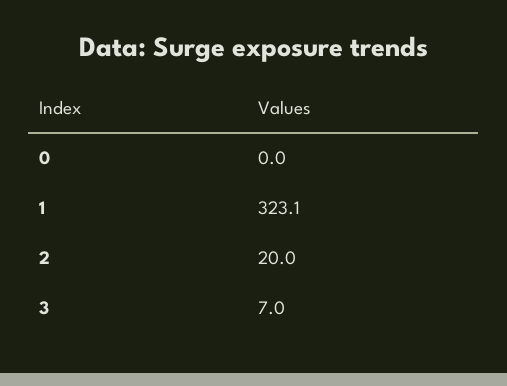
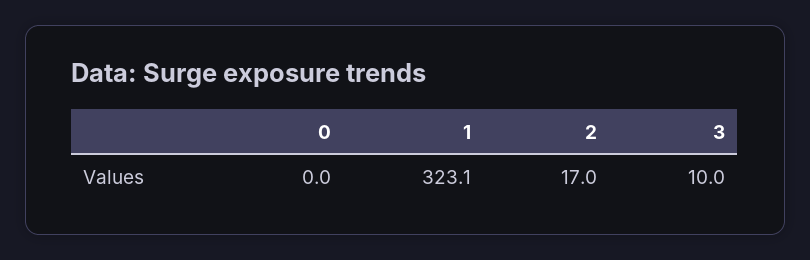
2: 20 -> 17
3: 7 -> 10

